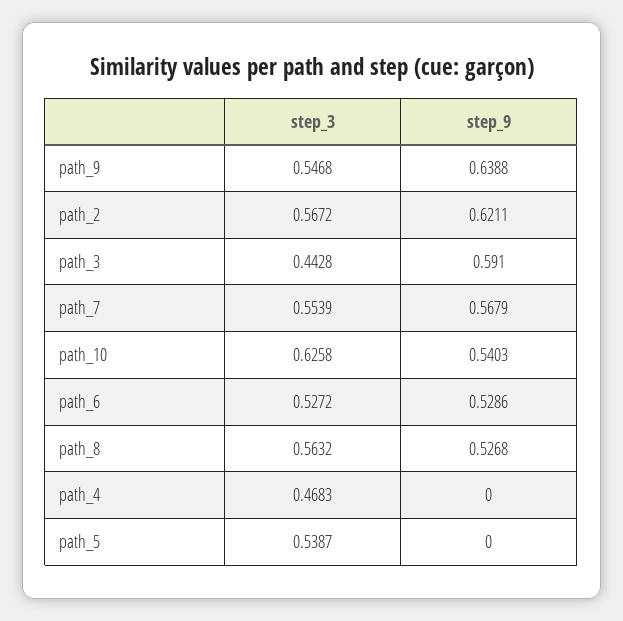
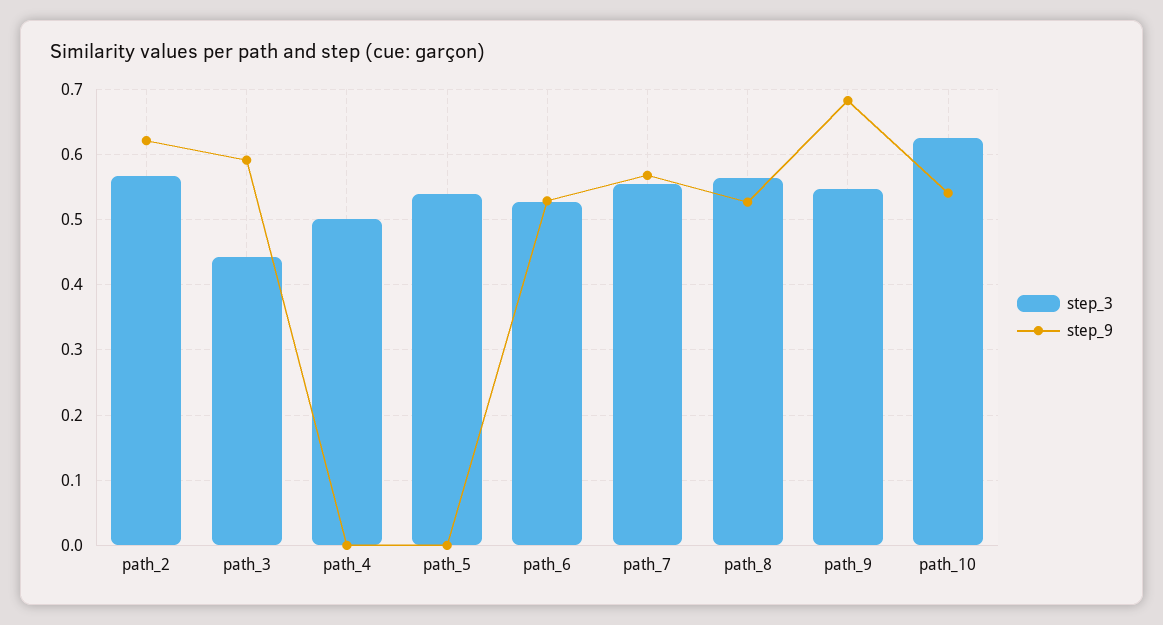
step_9, path_9: 0.6388 -> 0.68
step_3, path_4: 0.4683 -> 0.5

